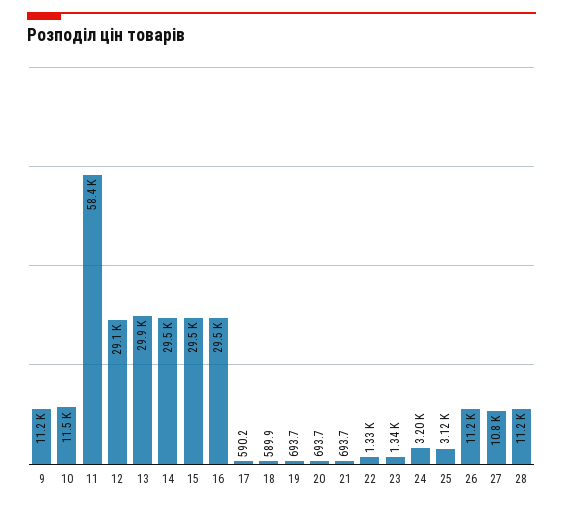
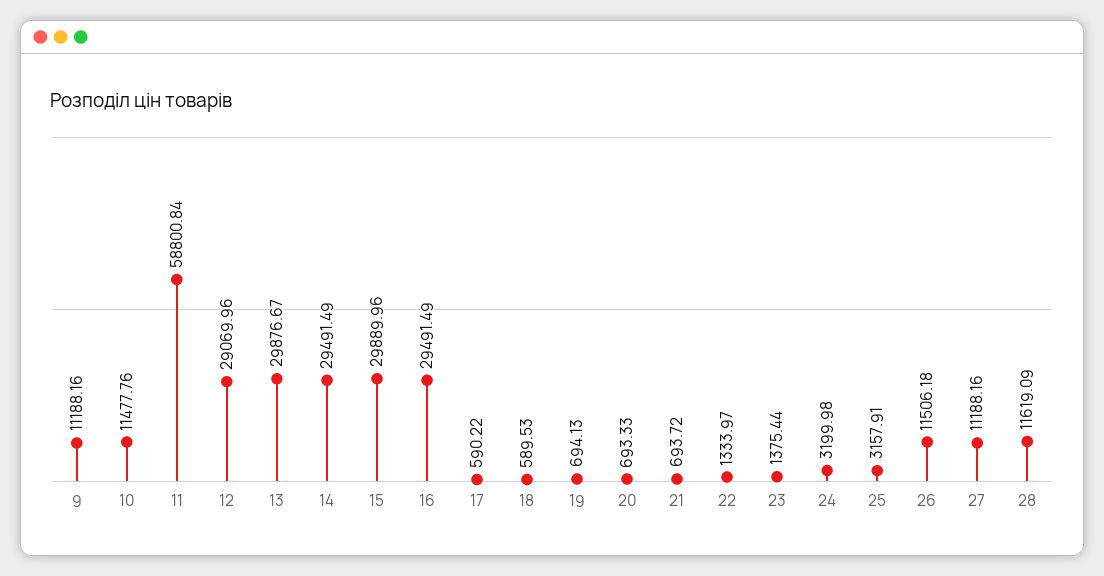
11: 58400 -> 58800.84
15: 29500 -> 29889.96
18: 589.9 -> 589.53
19: 693.7 -> 694.13
20: 693.7 -> 693.33
23: 1340 -> 1375.44
25: 3120 -> 3157.91
26: 11200 -> 11506.18
27: 10800 -> 11188.16
28: 11200 -> 11619.09

